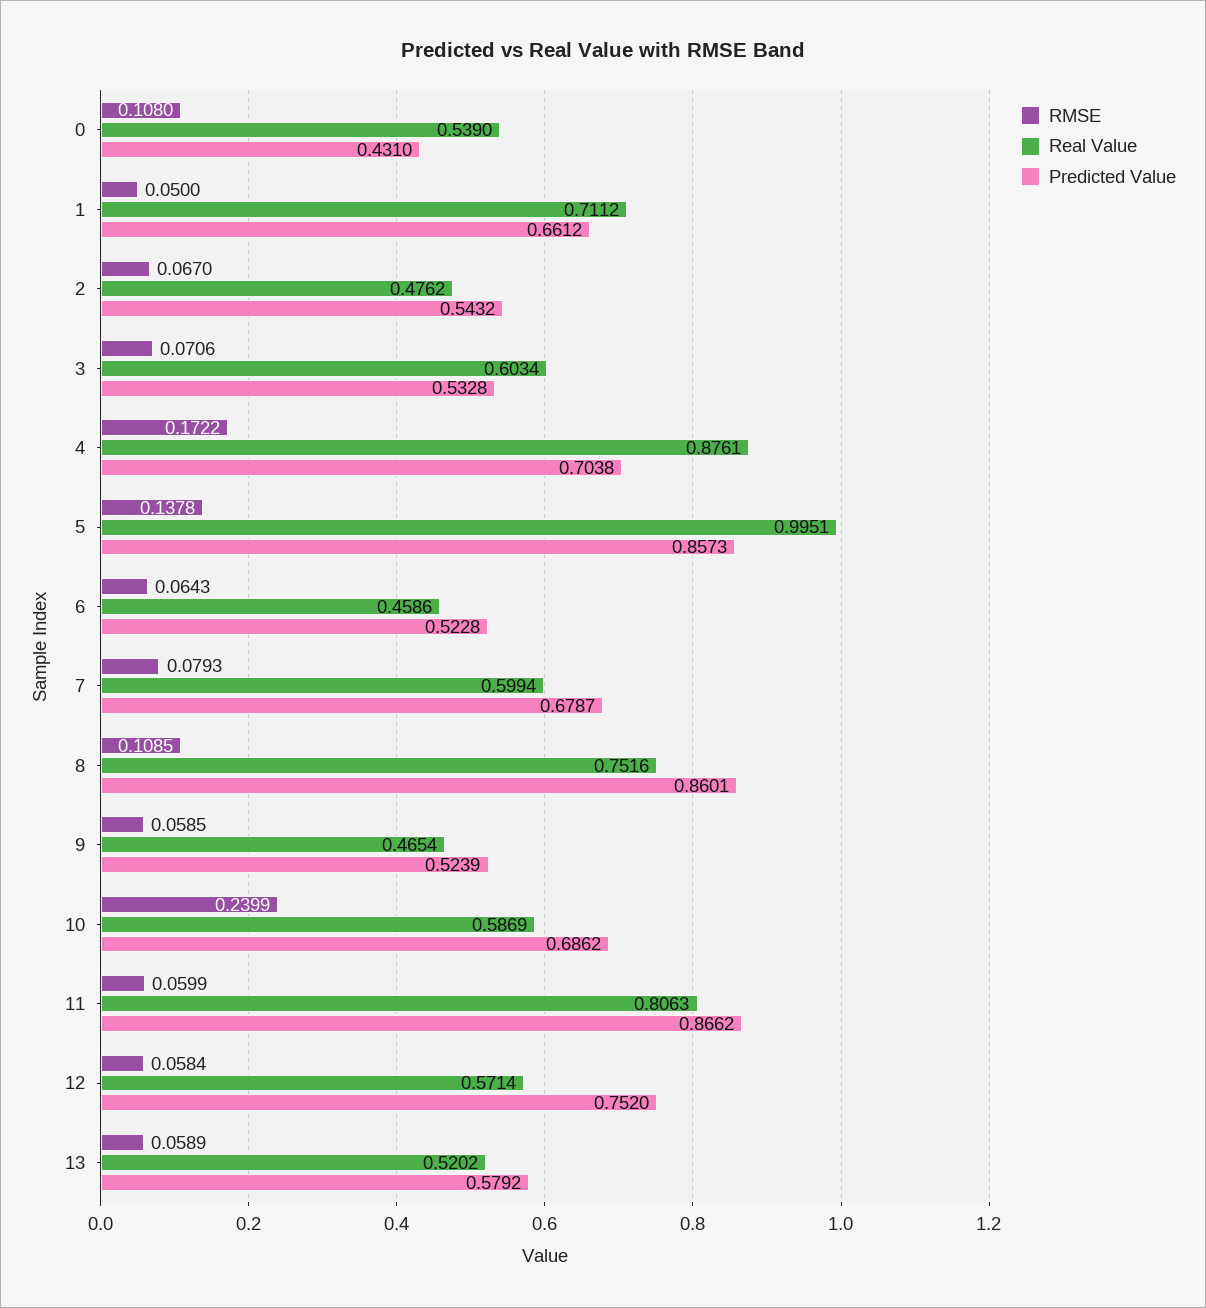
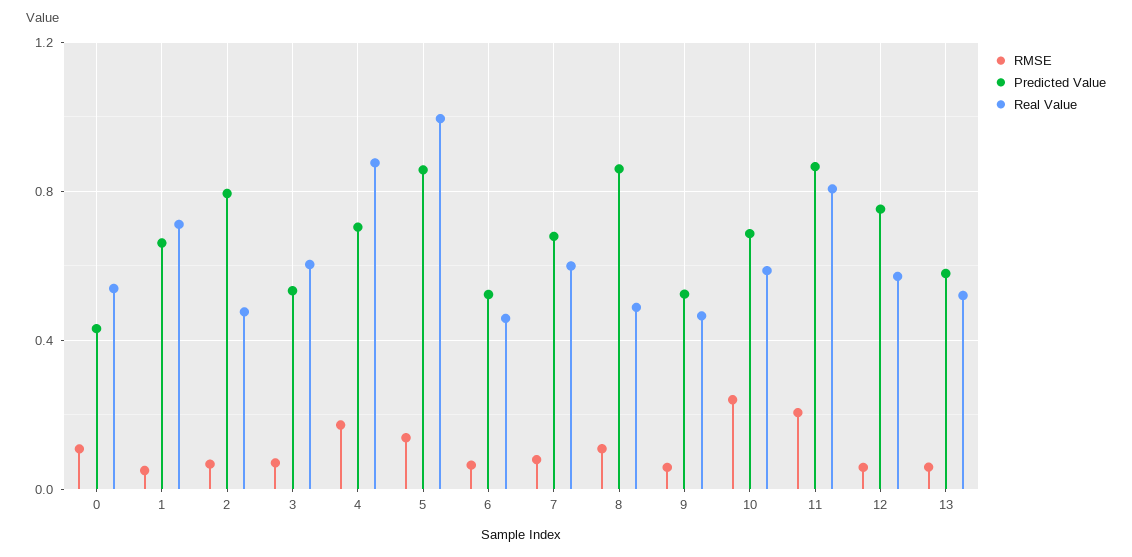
Predicted Value, 2: 0.5432 -> 0.8
Real Value, 8: 0.7516 -> 0.5
RMSE, 11: 0.0599 -> 0.2

